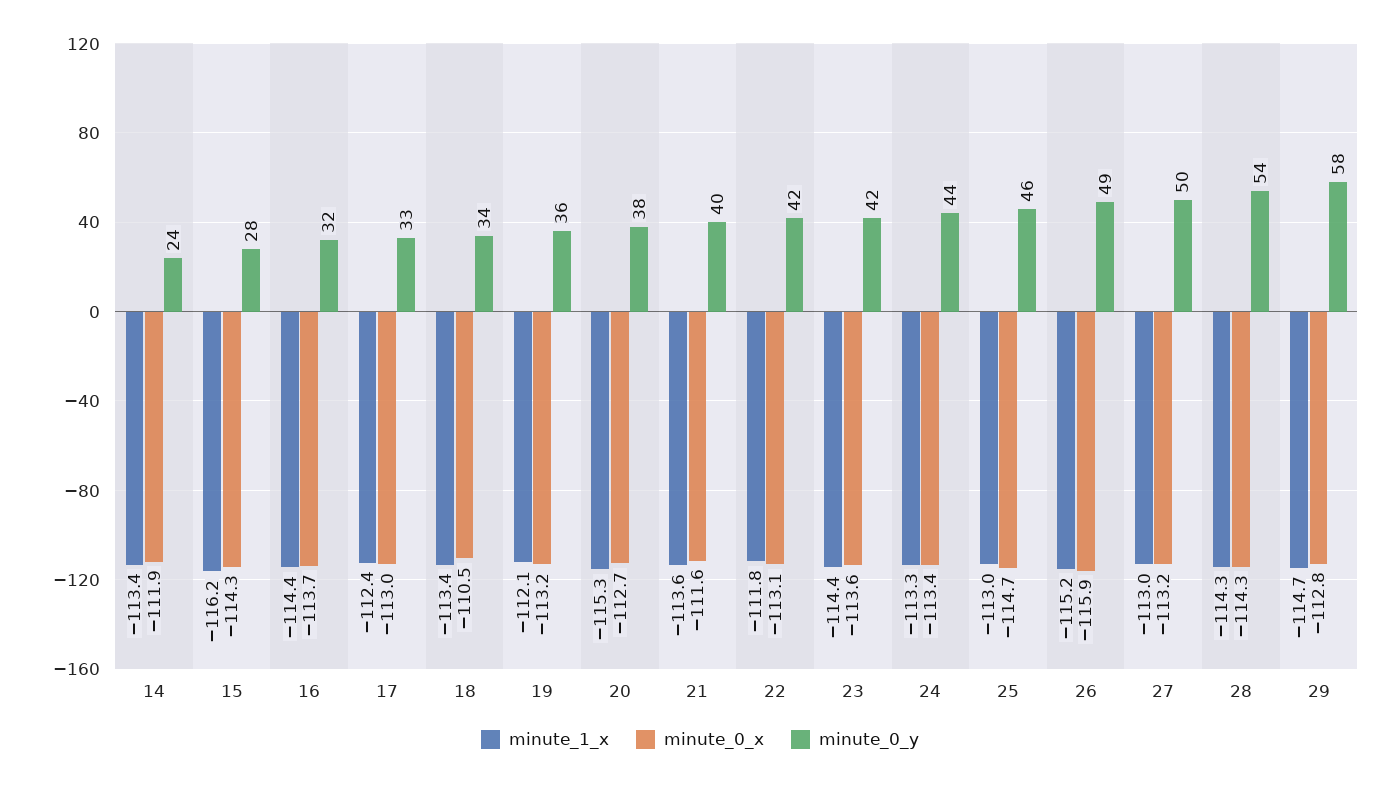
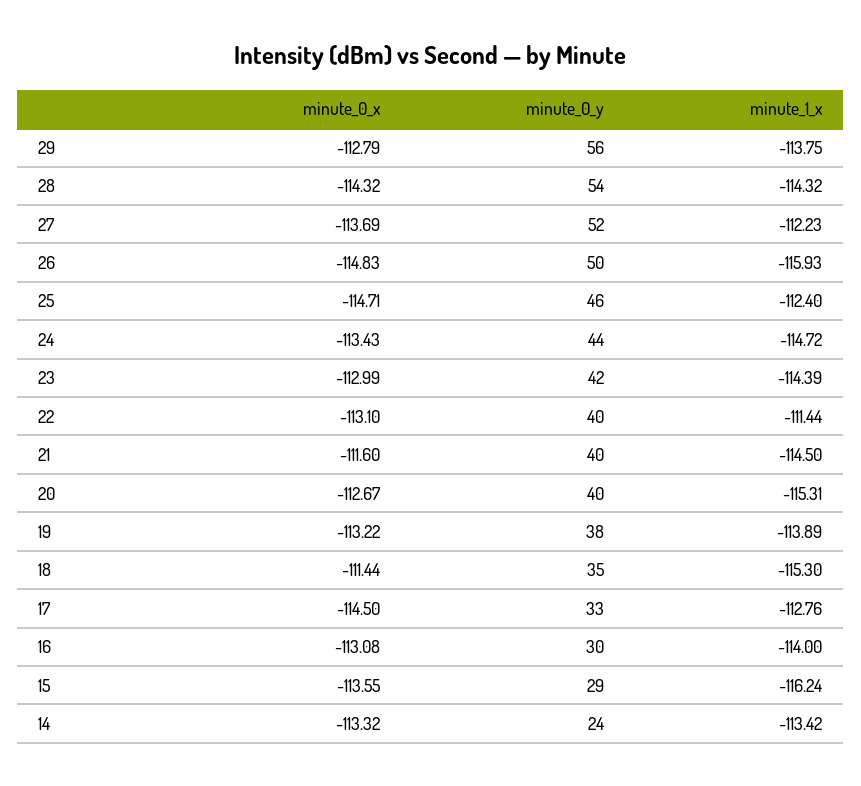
minute_0_x, 14: -111.9 -> -113.32
minute_0_x, 15: -114.3 -> -113.55
minute_0_y, 15: 28 -> 29
minute_1_x, 16: -114.4 -> -114
minute_0_x, 16: -113.7 -> -113.08
minute_0_y, 16: 32 -> 30
minute_1_x, 17: -112.4 -> -112.76
minute_0_x, 17: -113 -> -114.5
minute_1_x, 18: -113.4 -> -115.3
minute_0_x, 18: -110.5 -> -111.44
minute_0_y, 18: 34 -> 35
minute_1_x, 19: -112.1 -> -113.89
minute_0_y, 19: 36 -> 38
minute_0_y, 20: 38 -> 40
minute_1_x, 21: -113.6 -> -114.5
minute_1_x, 22: -111.8 -> -111.44
minute_0_y, 22: 42 -> 40
minute_0_x, 23: -113.6 -> -112.99
minute_1_x, 24: -113.3 -> -114.72
minute_1_x, 25: -113 -> -112.4
minute_1_x, 26: -115.2 -> -115.93
minute_0_x, 26: -115.9 -> -114.83
minute_0_y, 26: 49 -> 50
minute_1_x, 27: -113 -> -112.23
minute_0_x, 27: -113.2 -> -113.69
minute_0_y, 27: 50 -> 52
minute_1_x, 29: -114.7 -> -113.75
minute_0_y, 29: 58 -> 56

